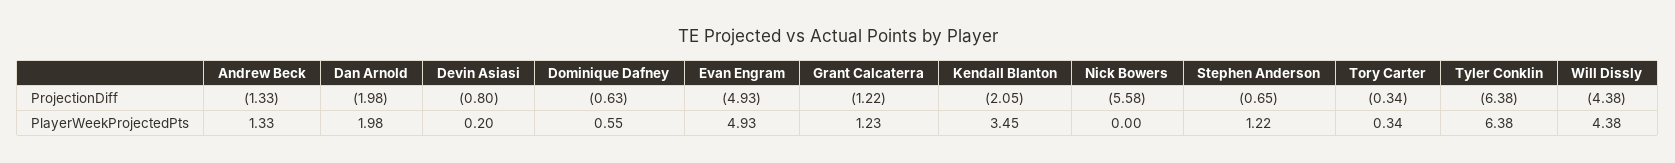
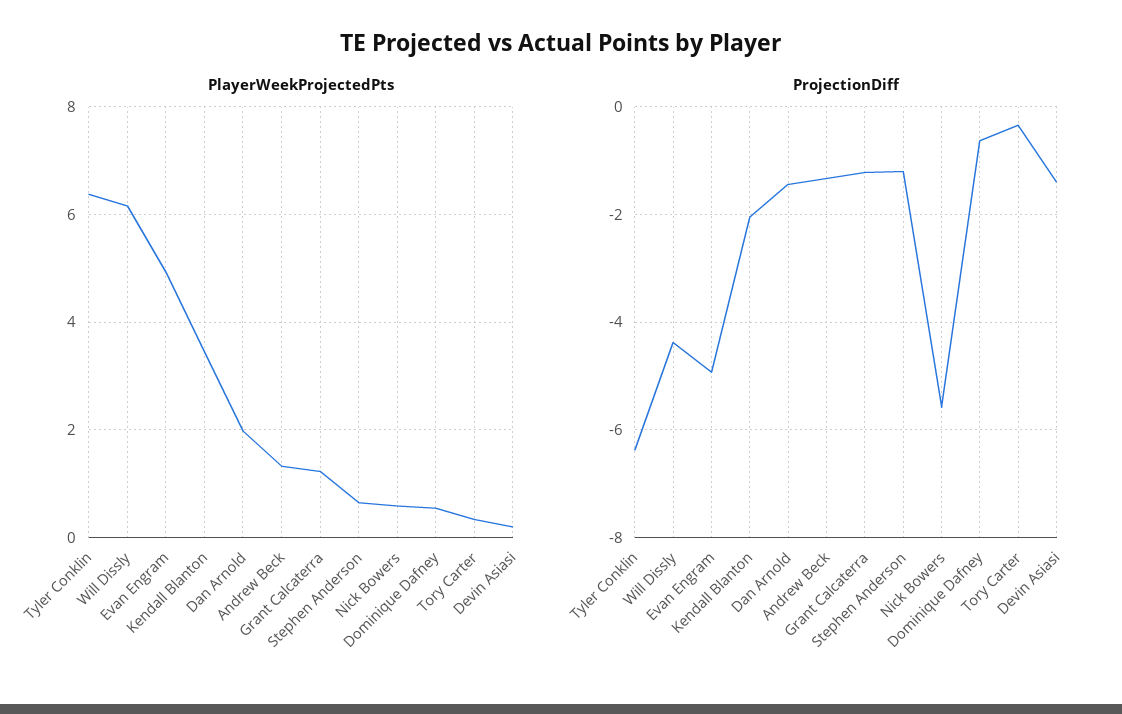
ProjectionDiff, Dan Arnold: -1.98 -> -1.4
ProjectionDiff, Devin Asiasi: -0.8 -> -1.4
ProjectionDiff, Stephen Anderson: -0.65 -> -1.2
PlayerWeekProjectedPts, Nick Bowers: 0 -> 0.6
PlayerWeekProjectedPts, Stephen Anderson: 1.22 -> 0.6
PlayerWeekProjectedPts, Will Dissly: 4.38 -> 6.2

